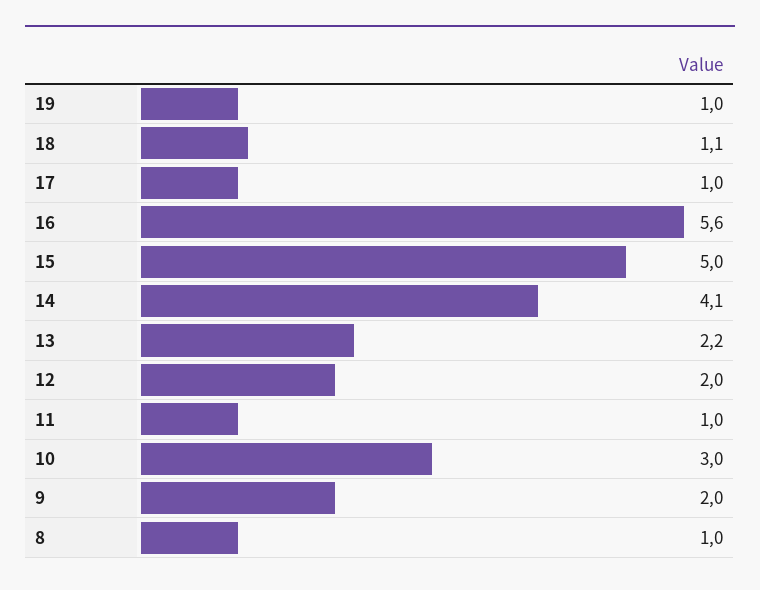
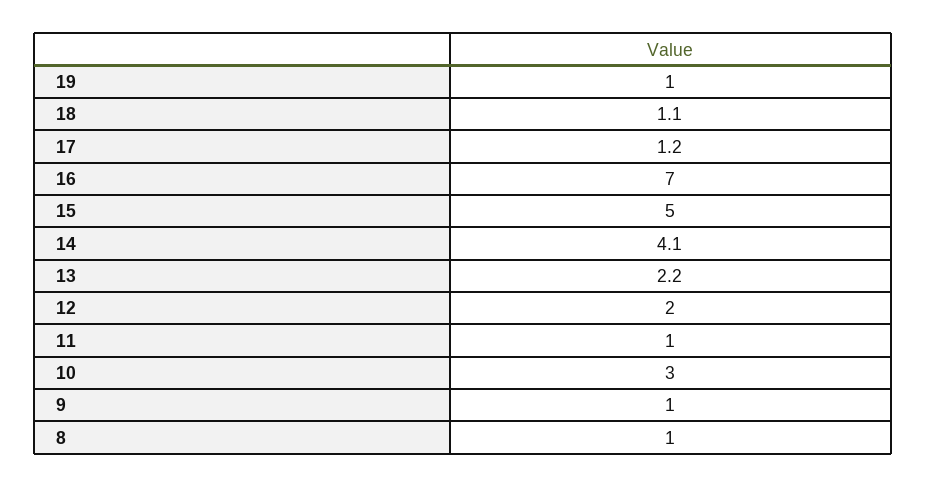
17: 1 -> 1.2
16: 5.6 -> 7
9: 2 -> 1

